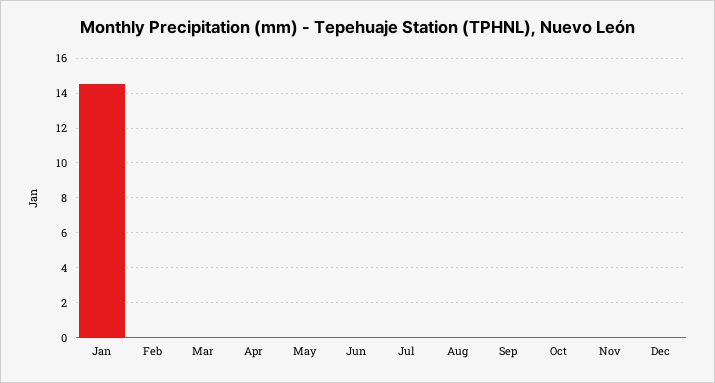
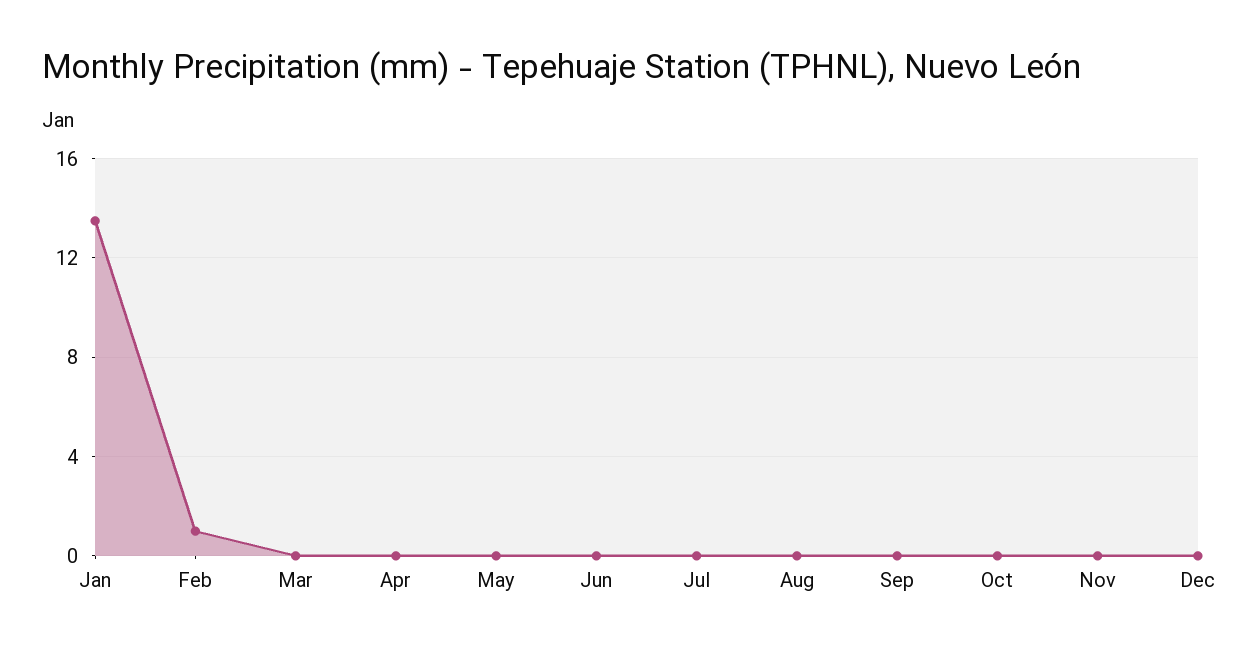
Jan: 14.5 -> 13.5
Feb: 0 -> 1

